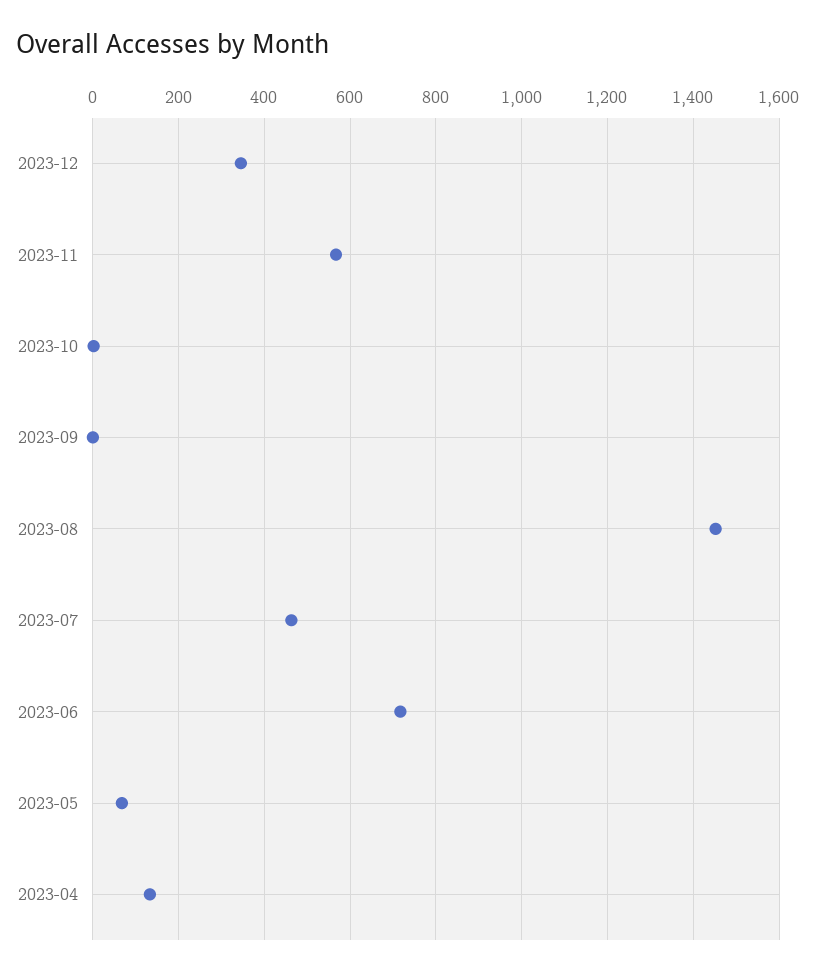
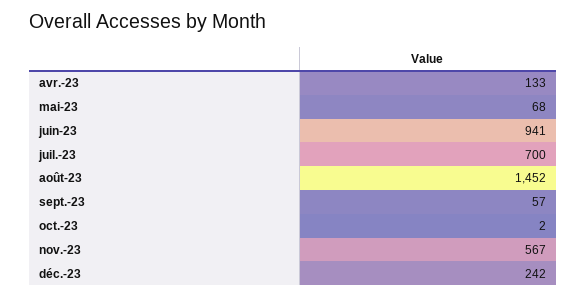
2023-12: 340 -> 242
2023-09: 0 -> 57
2023-07: 460 -> 700
2023-06: 720 -> 941

